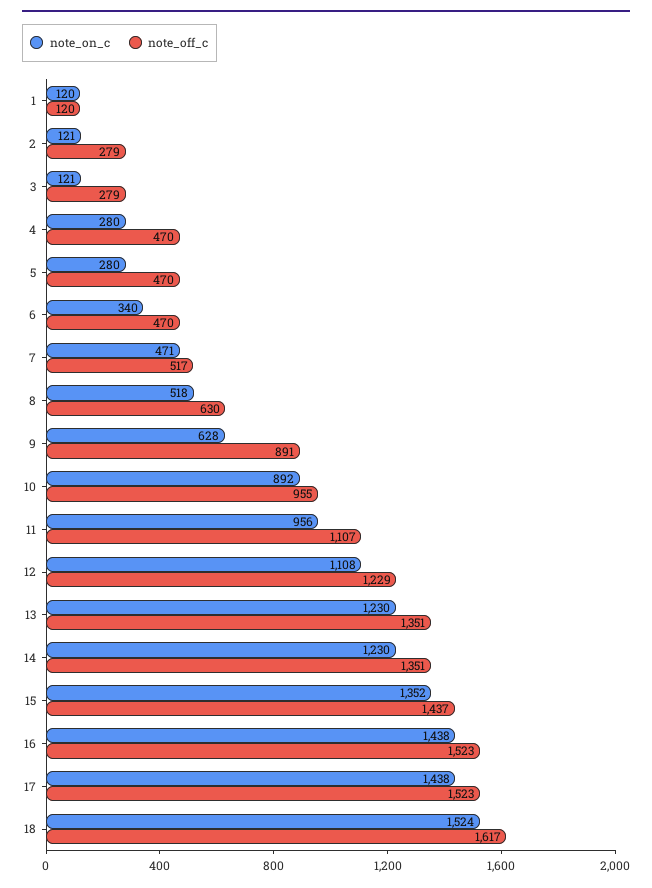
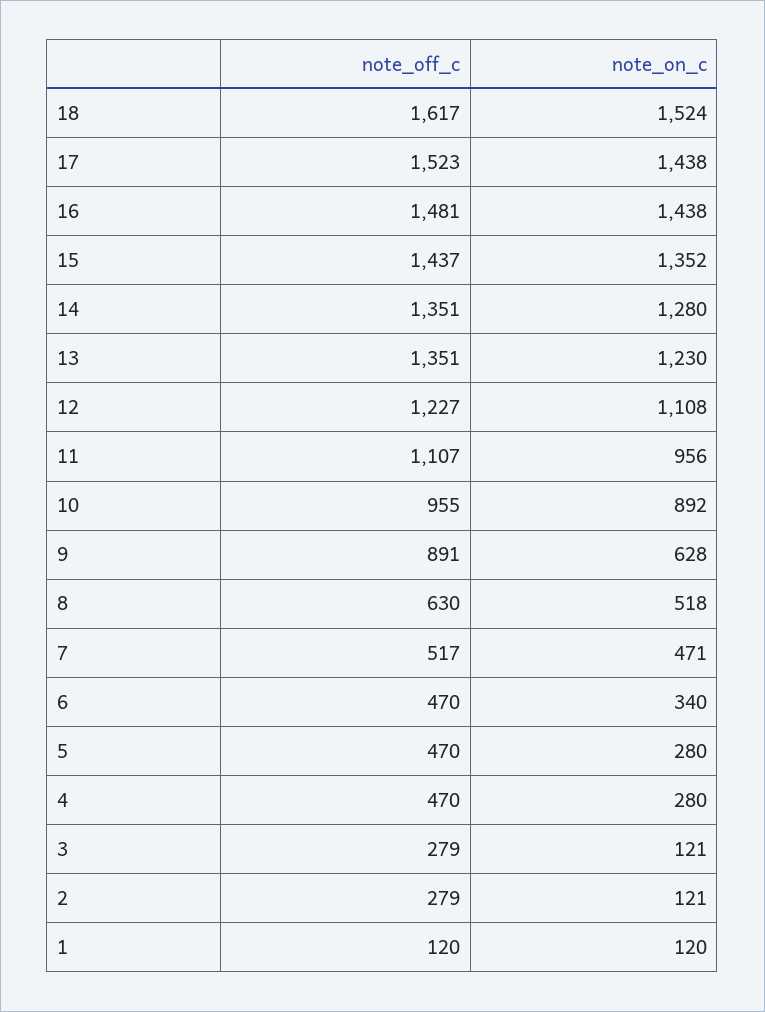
note_off_c, 12: 1229 -> 1227
note_on_c, 14: 1230 -> 1280
note_off_c, 16: 1523 -> 1481

